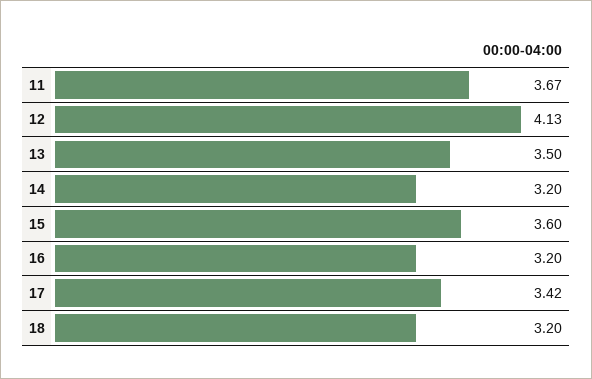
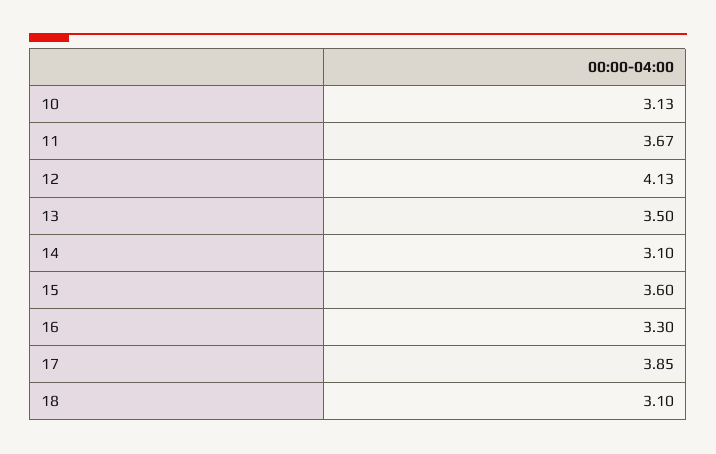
14: 3.2 -> 3.1
16: 3.2 -> 3.3
17: 3.42 -> 3.85
18: 3.2 -> 3.1
10: none -> 3.13

